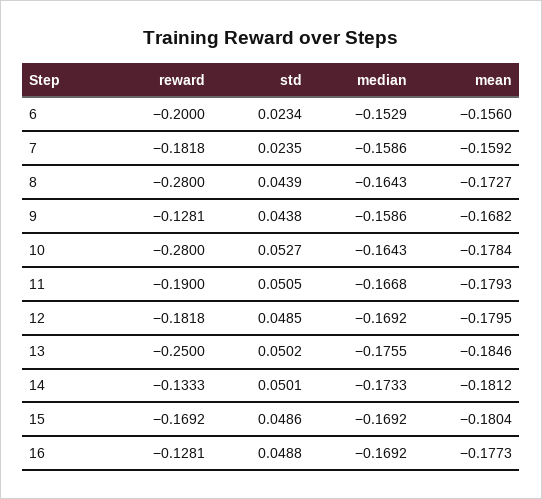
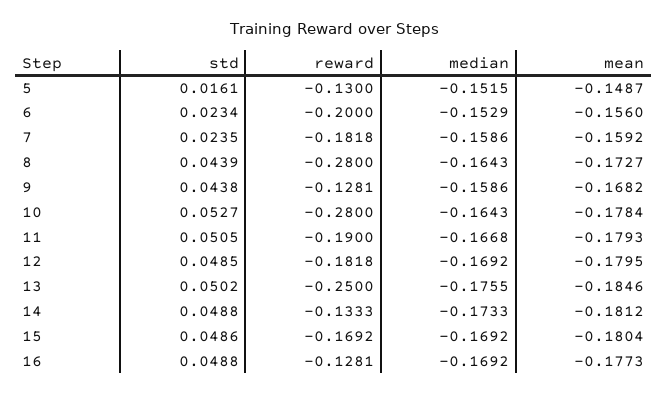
std, 14: 0.0501 -> 0.0488
std, 5: none -> 0.0161
reward, 5: none -> -0.13
median, 5: none -> -0.1515
mean, 5: none -> -0.1487

